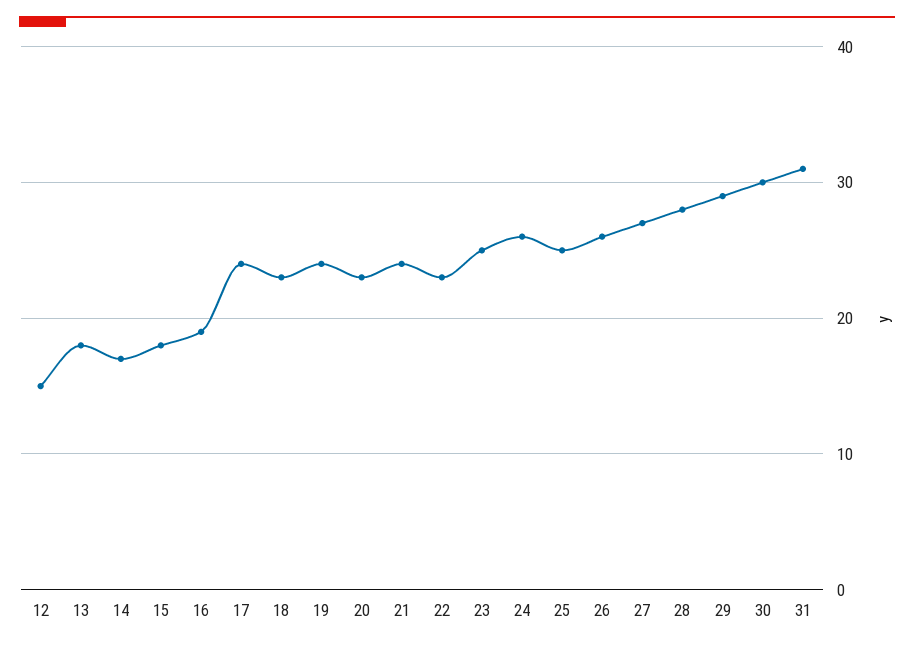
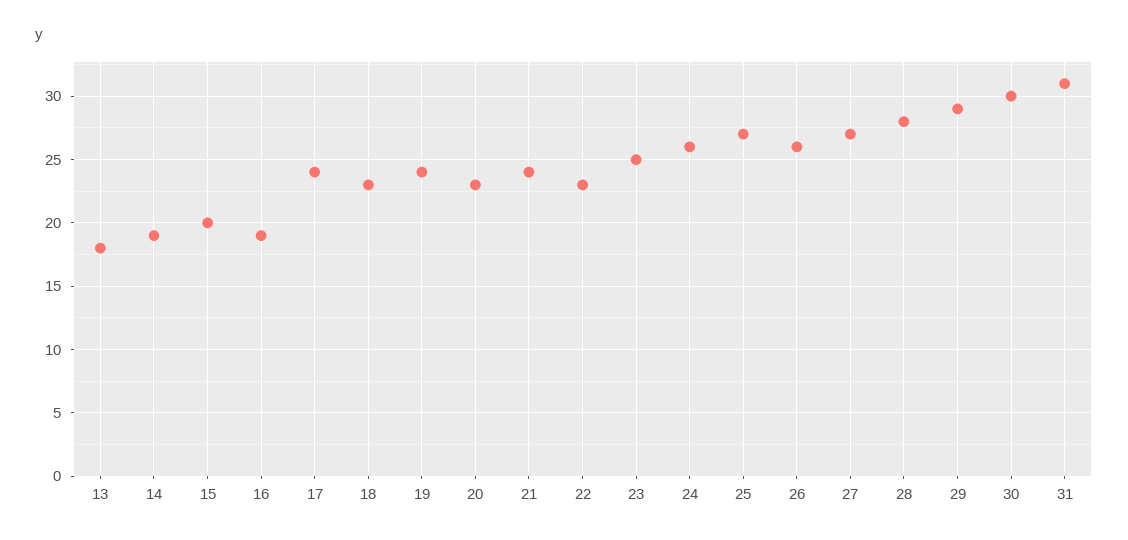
12: 15 -> none
14: 17 -> 19
15: 18 -> 20
25: 25 -> 27

